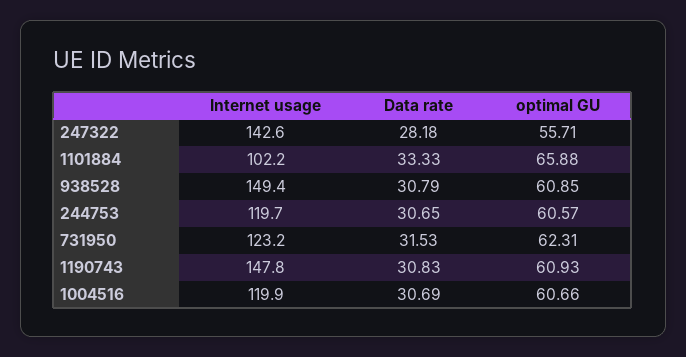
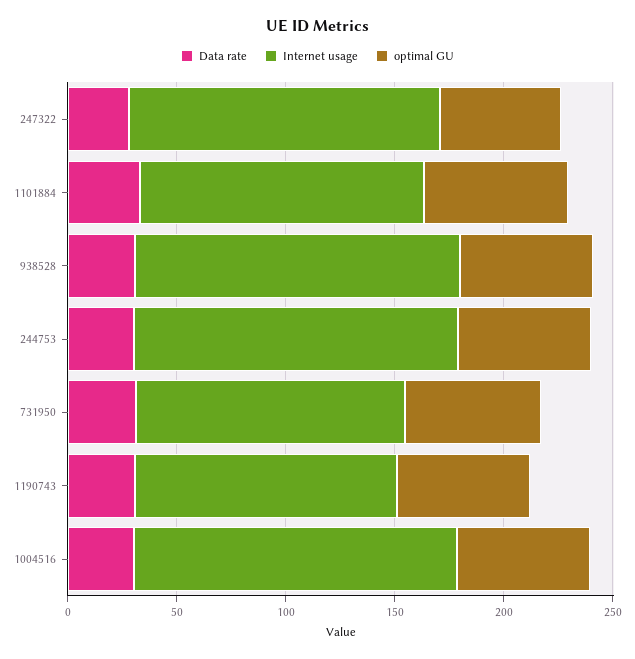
Internet usage, 1101884: 102.2 -> 130
Internet usage, 244753: 119.7 -> 150
Internet usage, 1190743: 147.8 -> 120
Internet usage, 1004516: 119.9 -> 150

